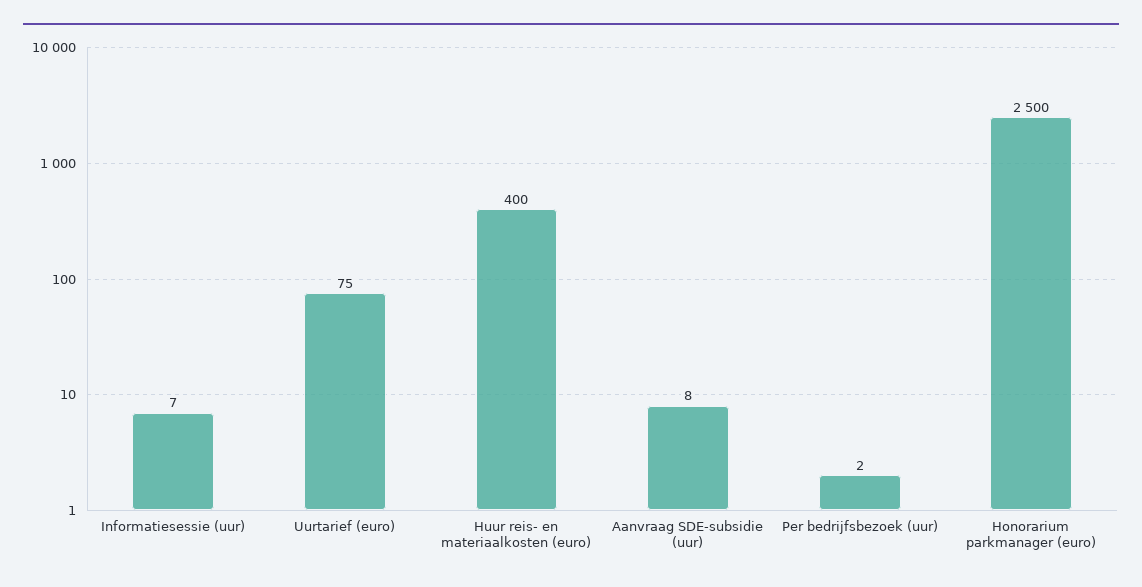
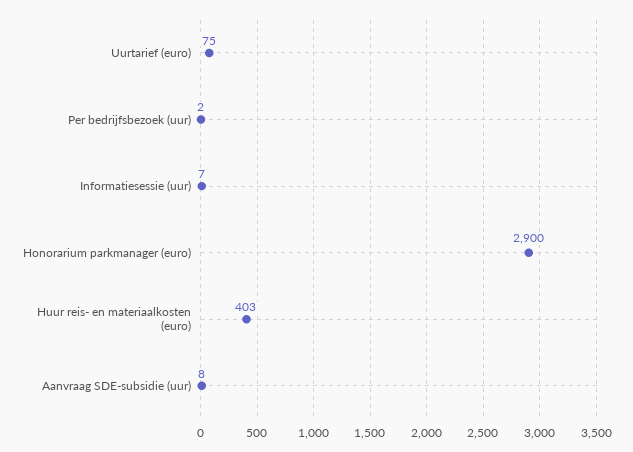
Huur reis- en materiaalkosten (euro): 400 -> 403
Honorarium parkmanager (euro): 2500 -> 2900

